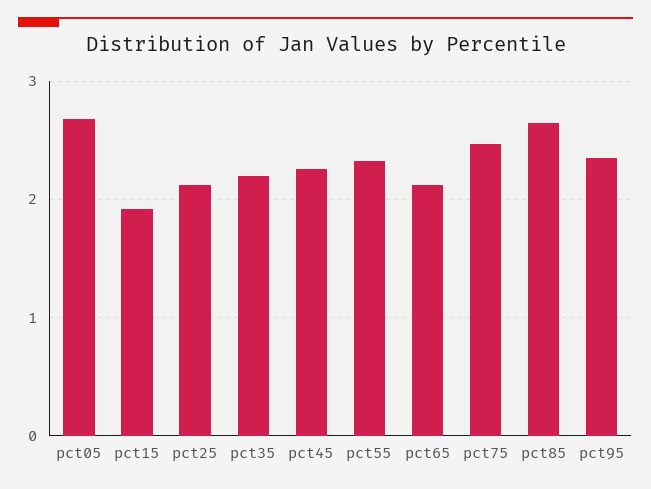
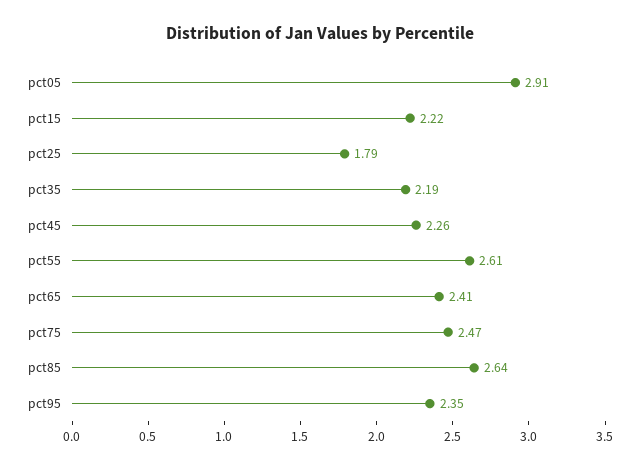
pct05: 2.7 -> 2.91
pct15: 1.9 -> 2.22
pct25: 2.1 -> 1.79
pct55: 2.3 -> 2.61
pct65: 2.1 -> 2.41

